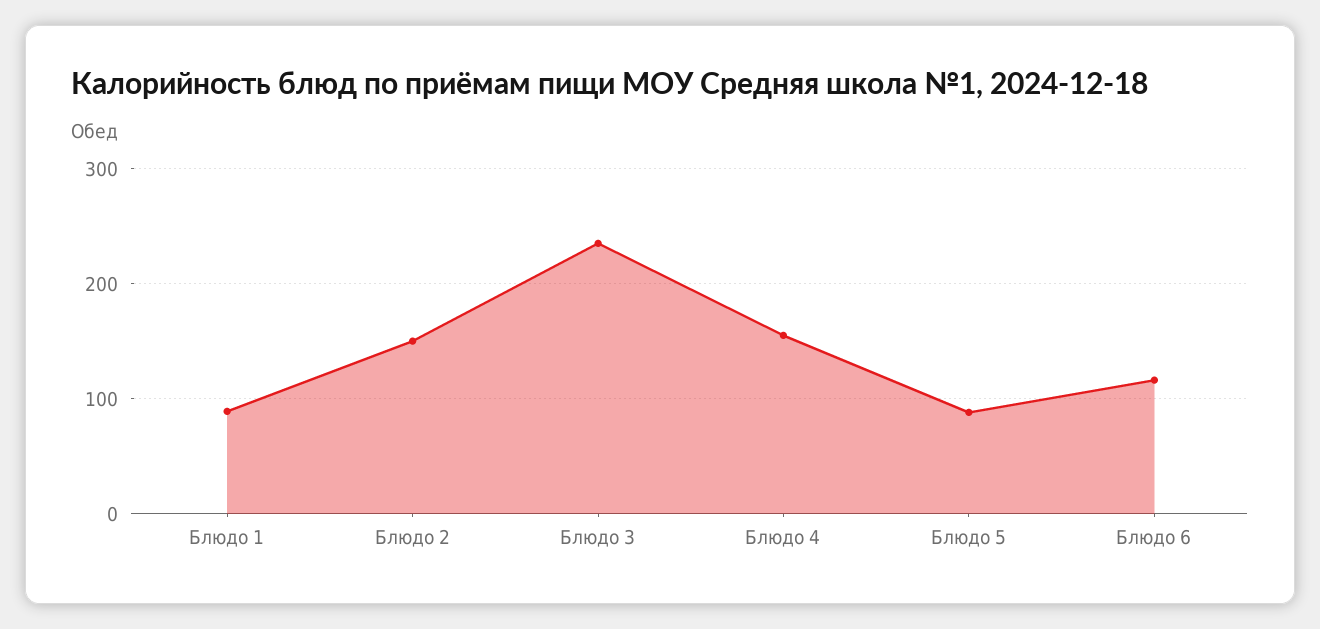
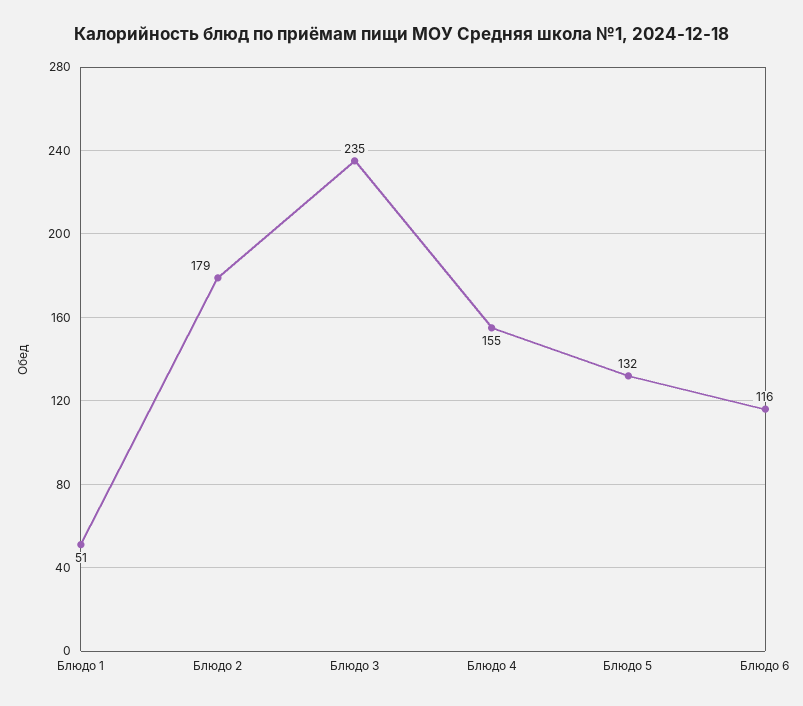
Блюдо 1: 90 -> 51
Блюдо 2: 150 -> 179
Блюдо 5: 90 -> 132

